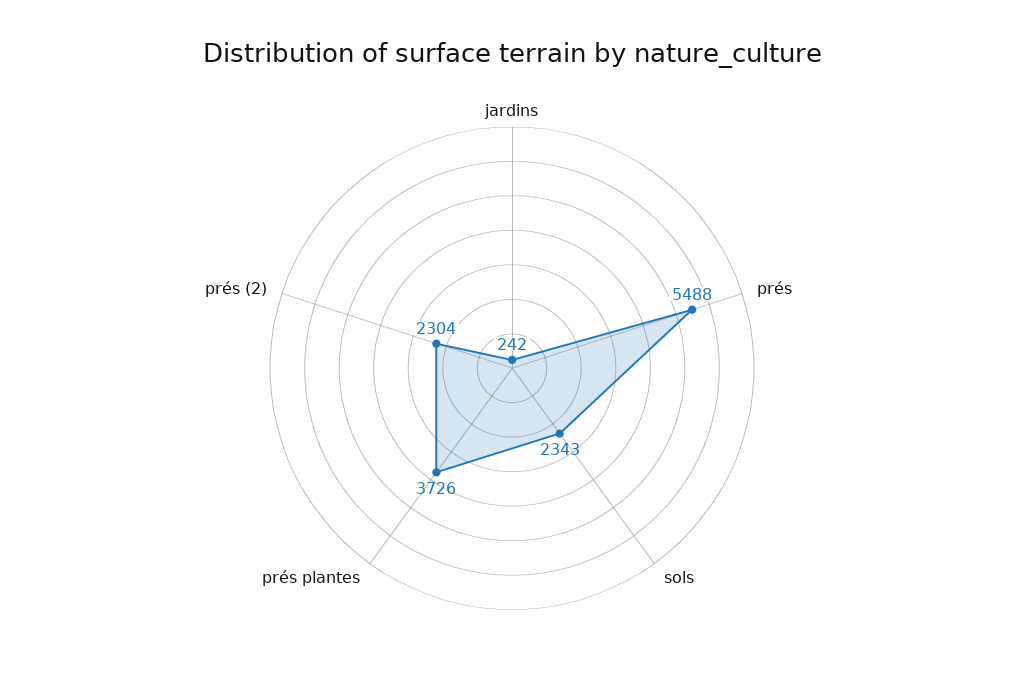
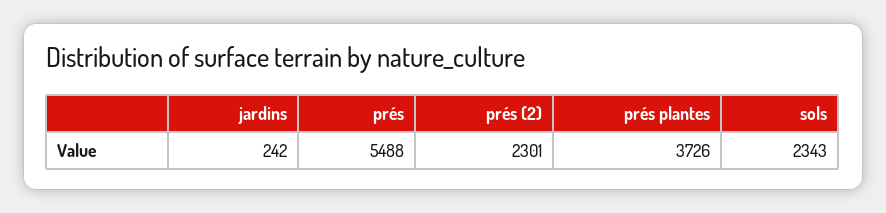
prés (2): 2304 -> 2301

